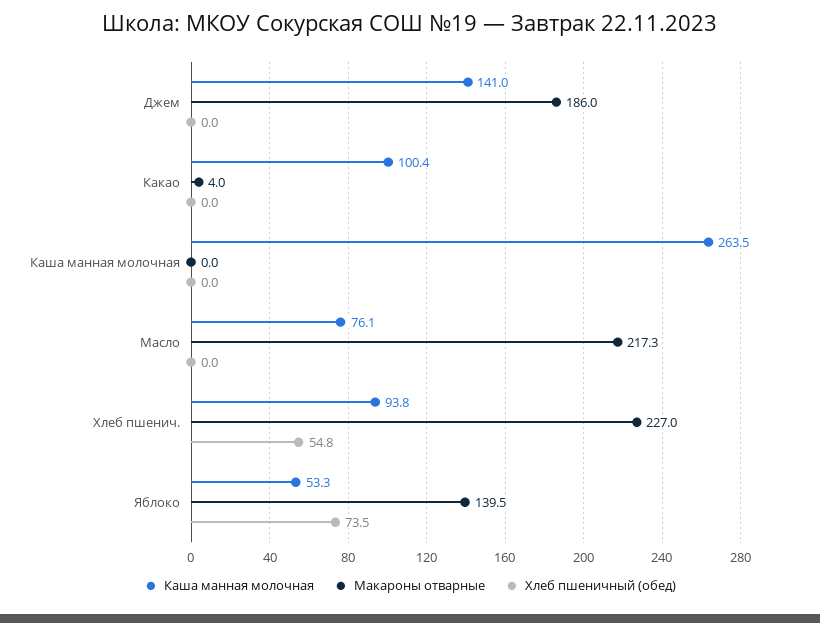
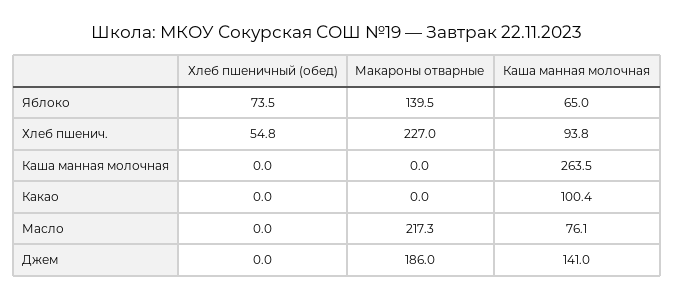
Макароны отварные, Какао: 4 -> 0
Каша манная молочная, Яблоко: 53.3 -> 65

